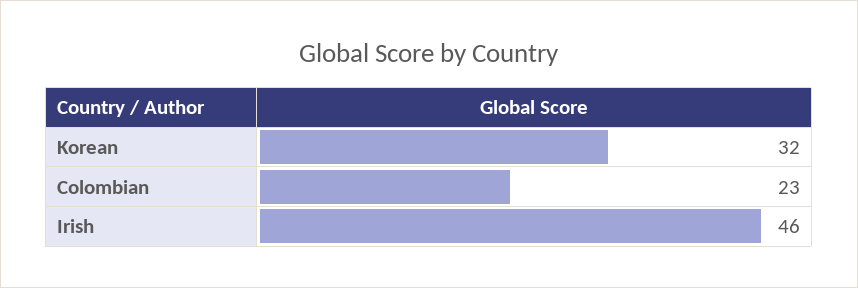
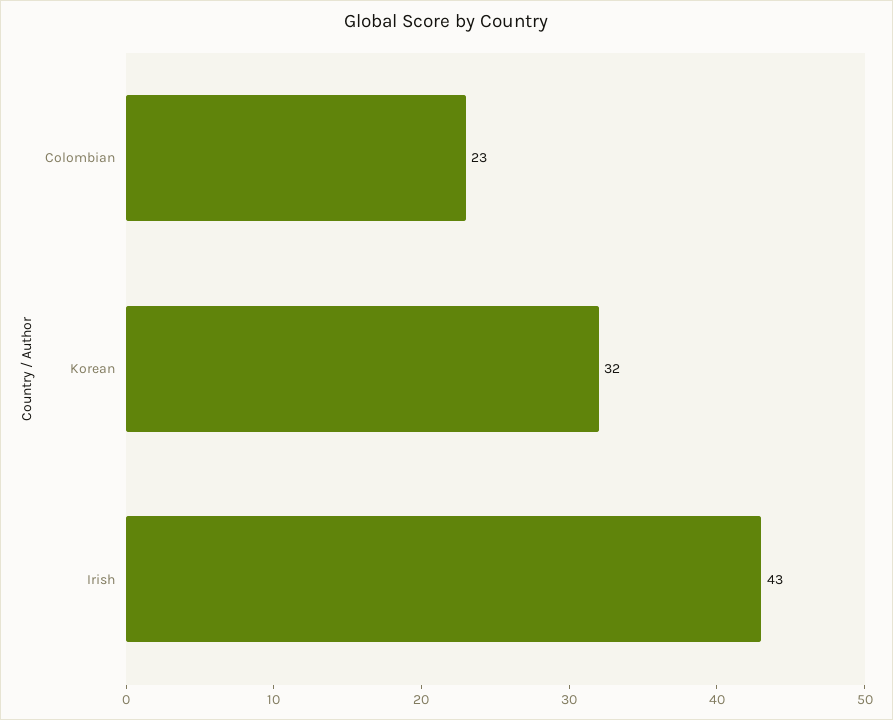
Irish: 46 -> 43

